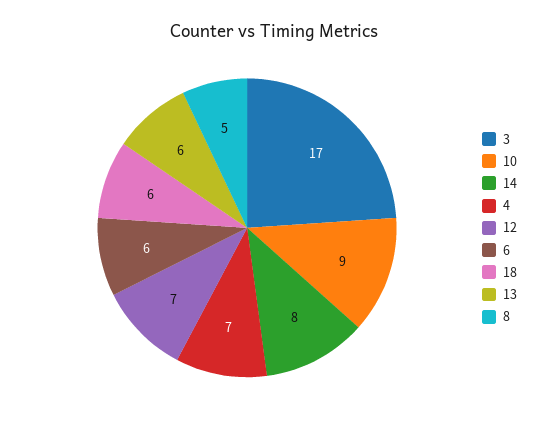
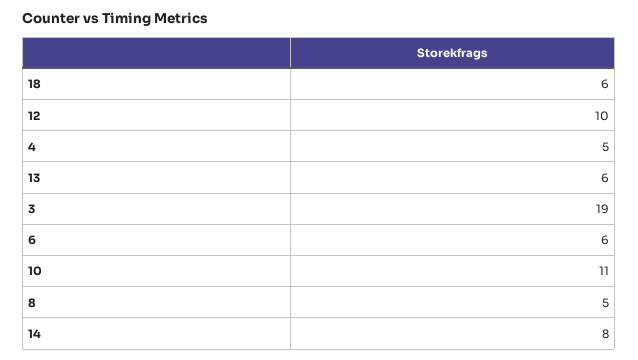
3: 17 -> 19
10: 9 -> 11
4: 7 -> 5
12: 7 -> 10

